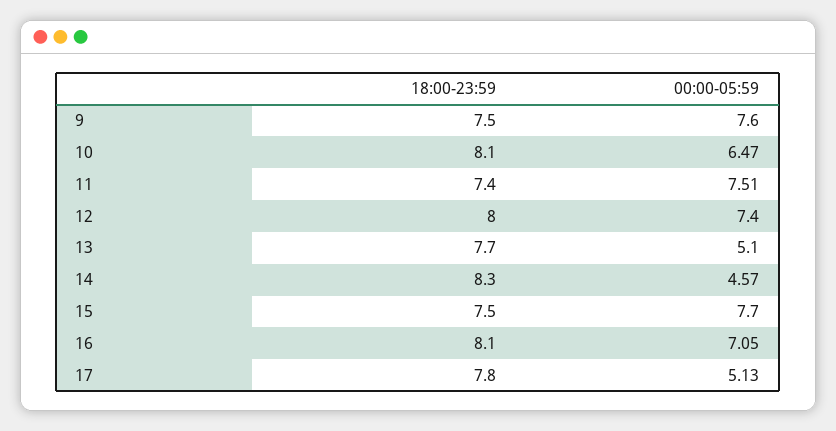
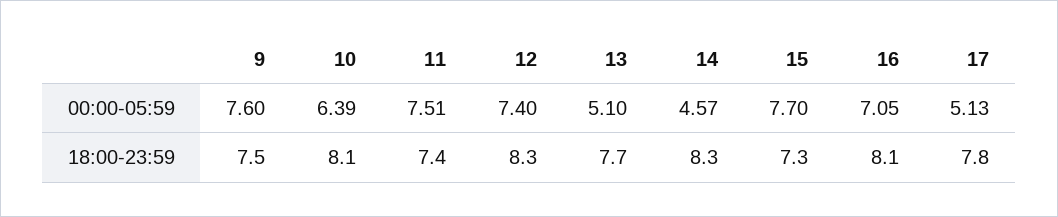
00:00-05:59, 10: 6.47 -> 6.39
18:00-23:59, 12: 8 -> 8.3
18:00-23:59, 15: 7.5 -> 7.3

